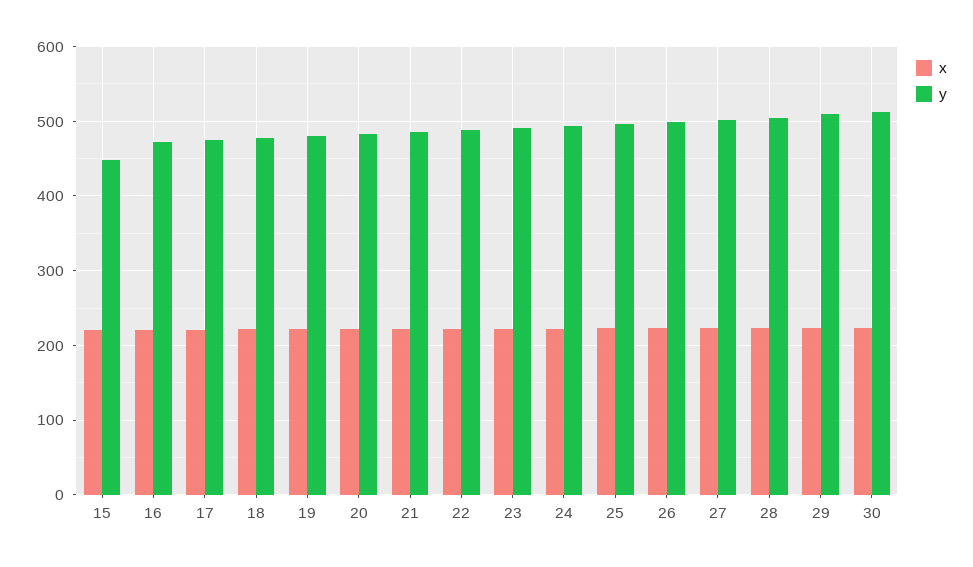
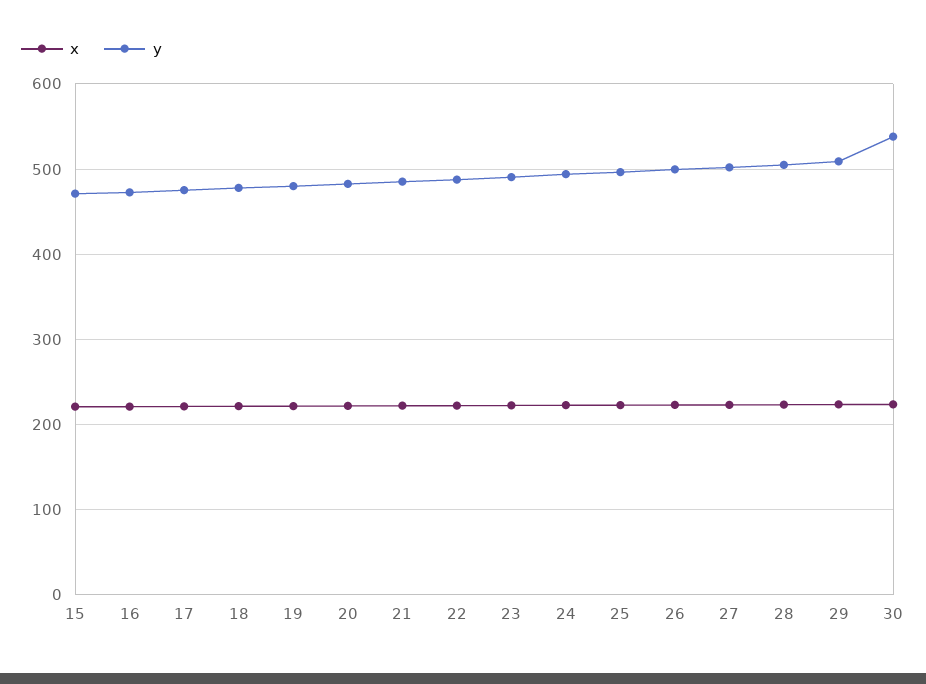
y, 15: 450 -> 470
y, 30: 510 -> 540

